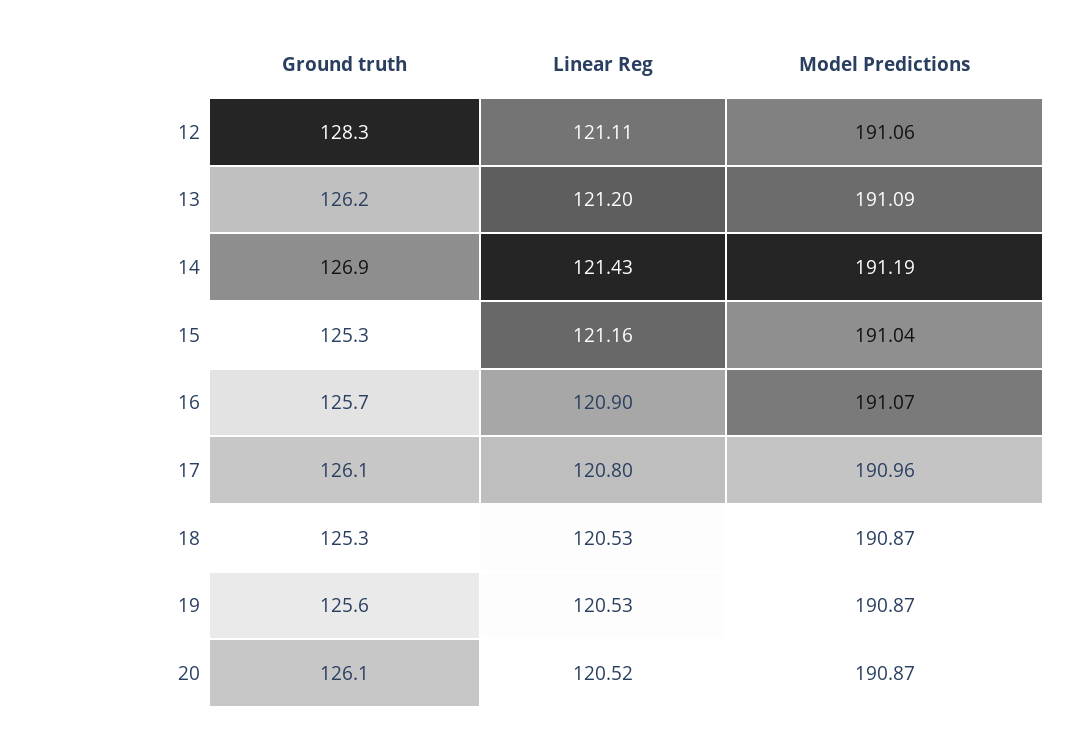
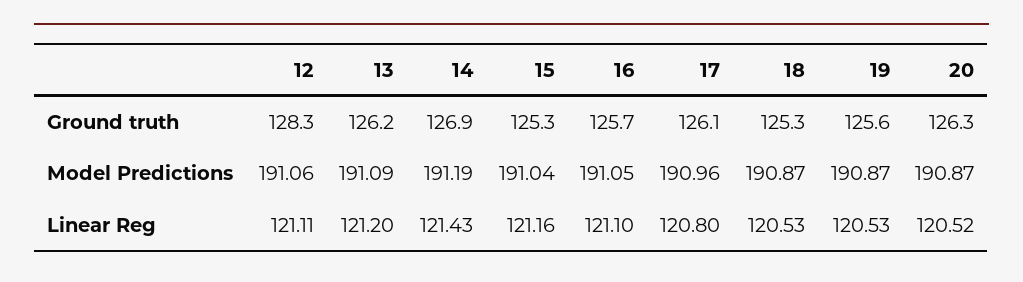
Linear Reg, 16: 120.9 -> 121.1
Model Predictions, 16: 191.07 -> 191.05
Ground truth, 20: 126.1 -> 126.3

